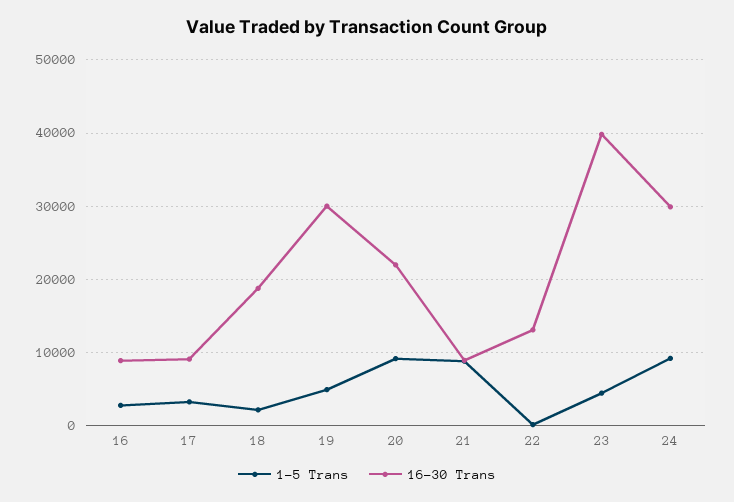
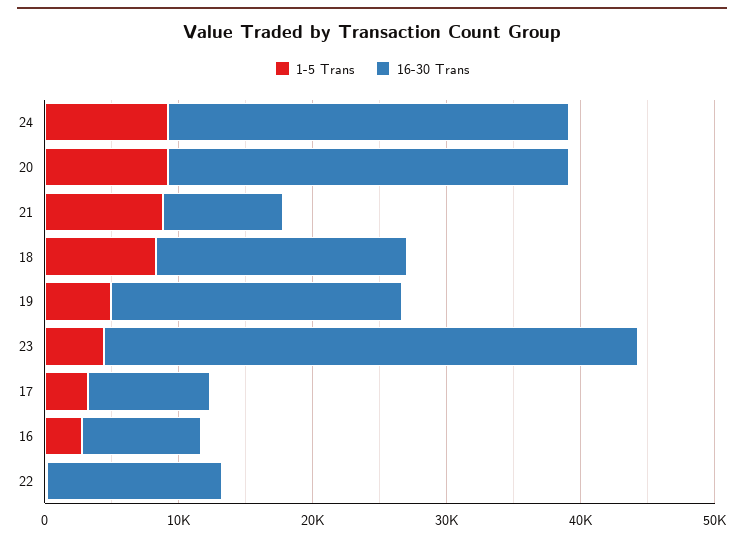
1-5 Trans, 18: 2000 -> 8000
16-30 Trans, 19: 30000 -> 22000
16-30 Trans, 20: 22000 -> 30000

